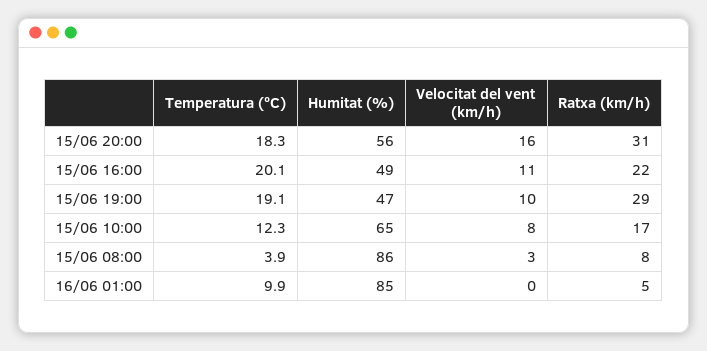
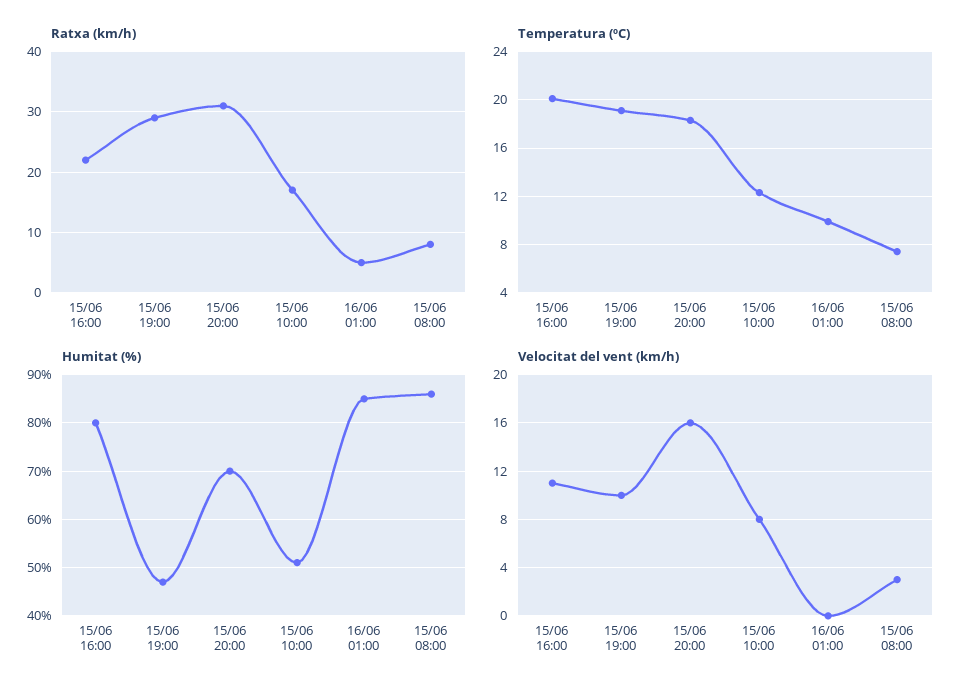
Humitat (%), 15/06 20:00: 56 -> 70
Humitat (%), 15/06 16:00: 49 -> 80
Humitat (%), 15/06 10:00: 65 -> 50
Temperatura (ºC), 15/06 08:00: 3.9 -> 7.5

